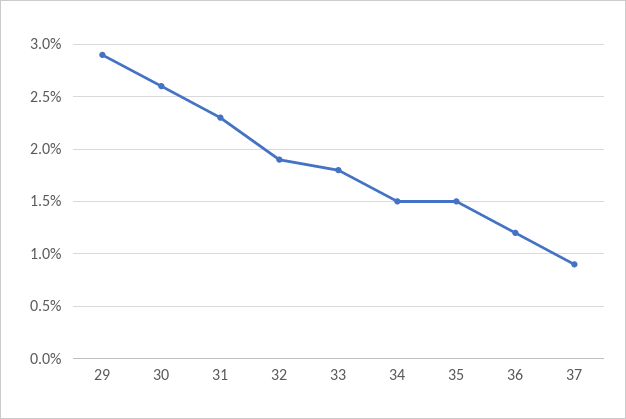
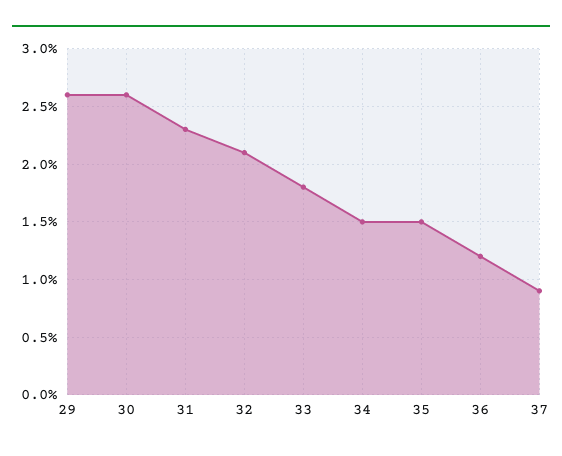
29: 2.9 -> 2.6
32: 1.9 -> 2.1

